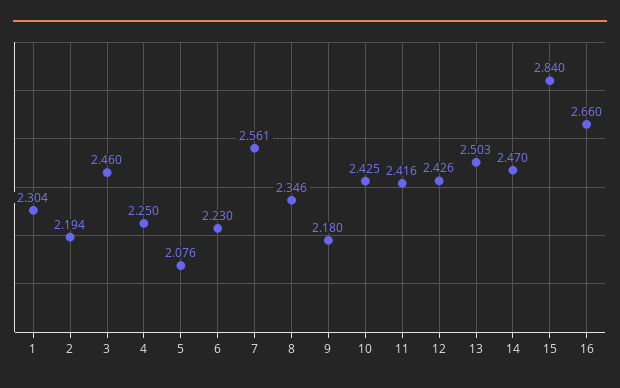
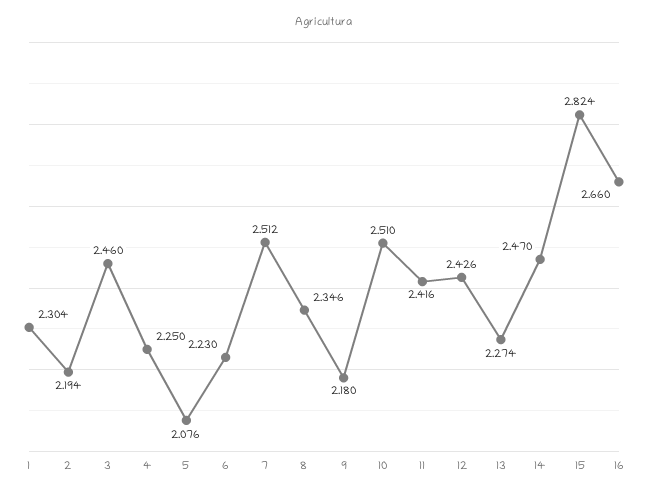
7: 2.561 -> 2.512
10: 2.425 -> 2.51
13: 2.503 -> 2.274
15: 2.84 -> 2.824

